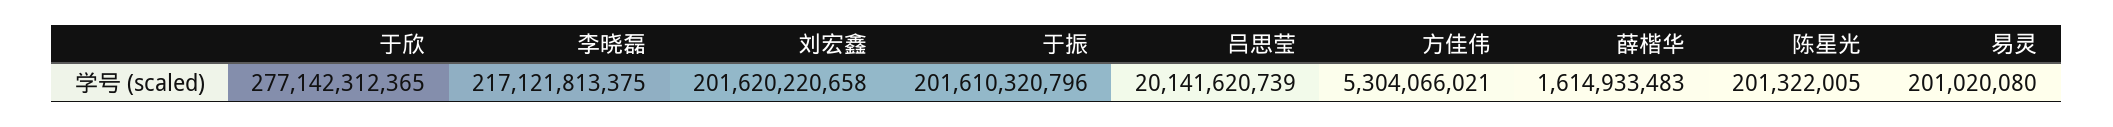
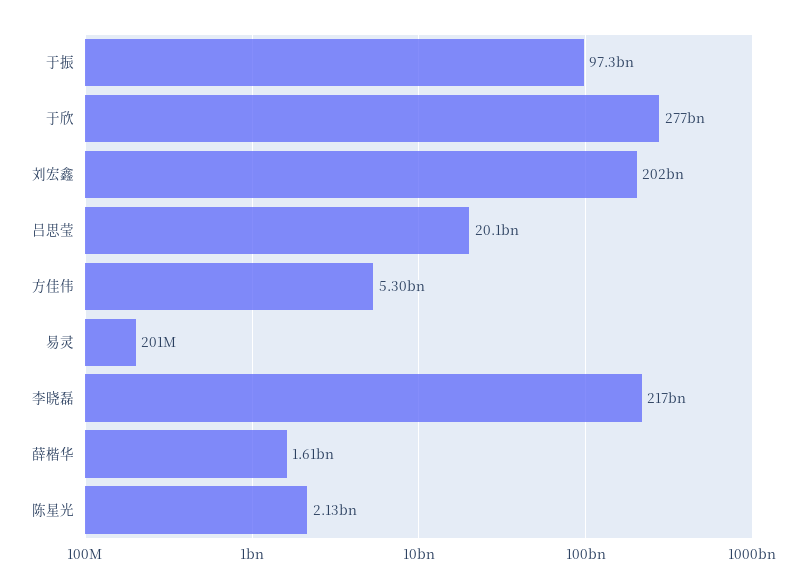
于振: 201610320796 -> 97300000000
陈星光: 201322005 -> 2130000000

